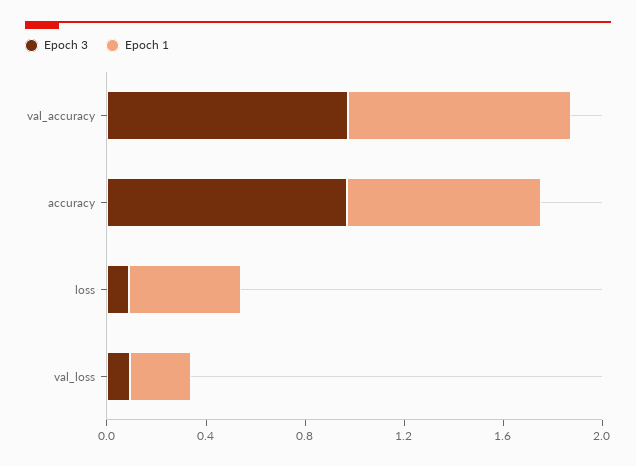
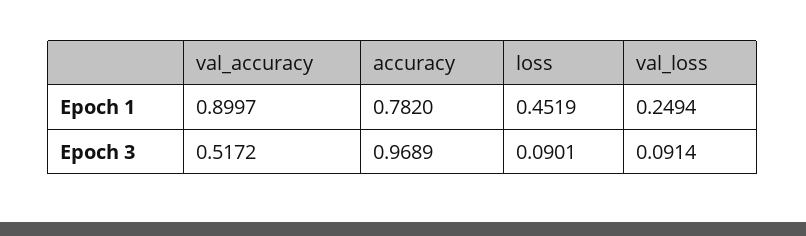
Epoch 3, val_accuracy: 1 -> 0.5172

